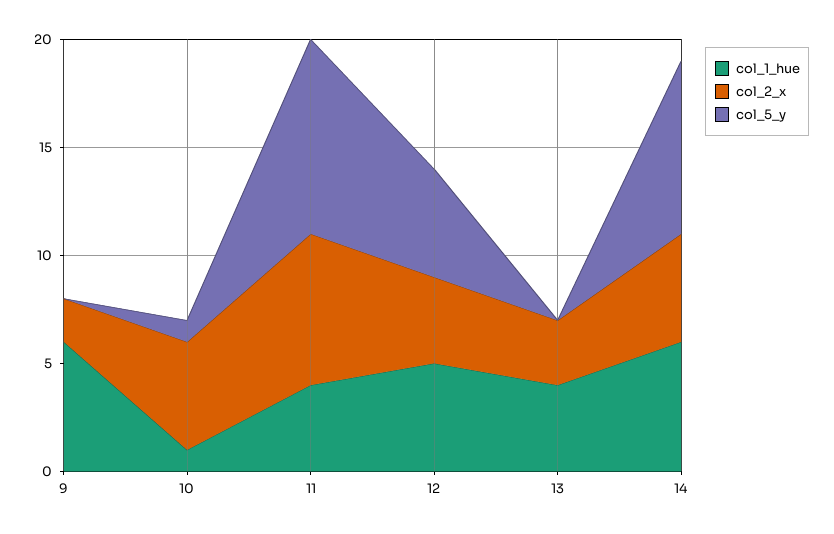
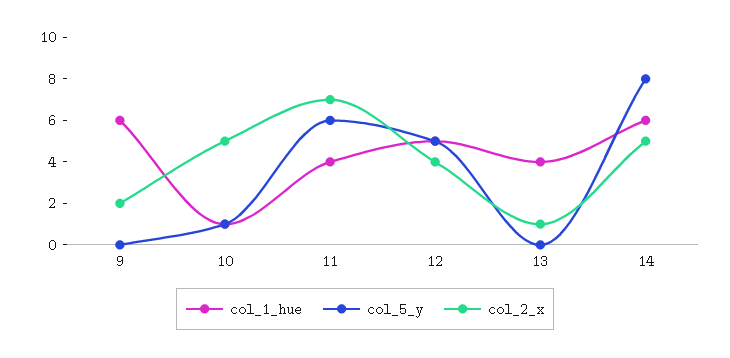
col_5_y, 11: 9 -> 6
col_2_x, 13: 3 -> 1

